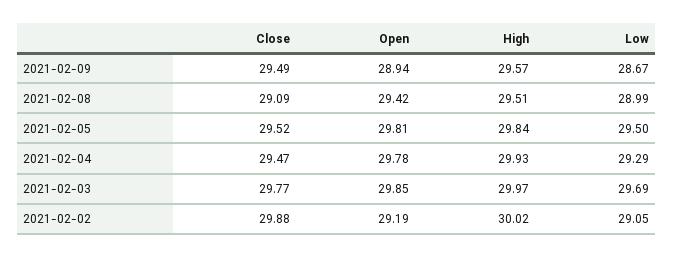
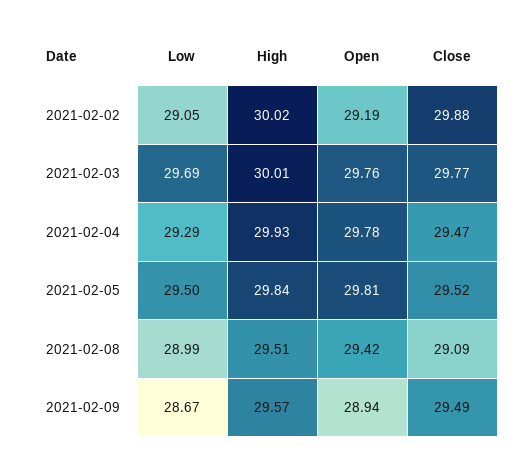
Open, 2021-02-03: 29.85 -> 29.76
High, 2021-02-03: 29.97 -> 30.01

